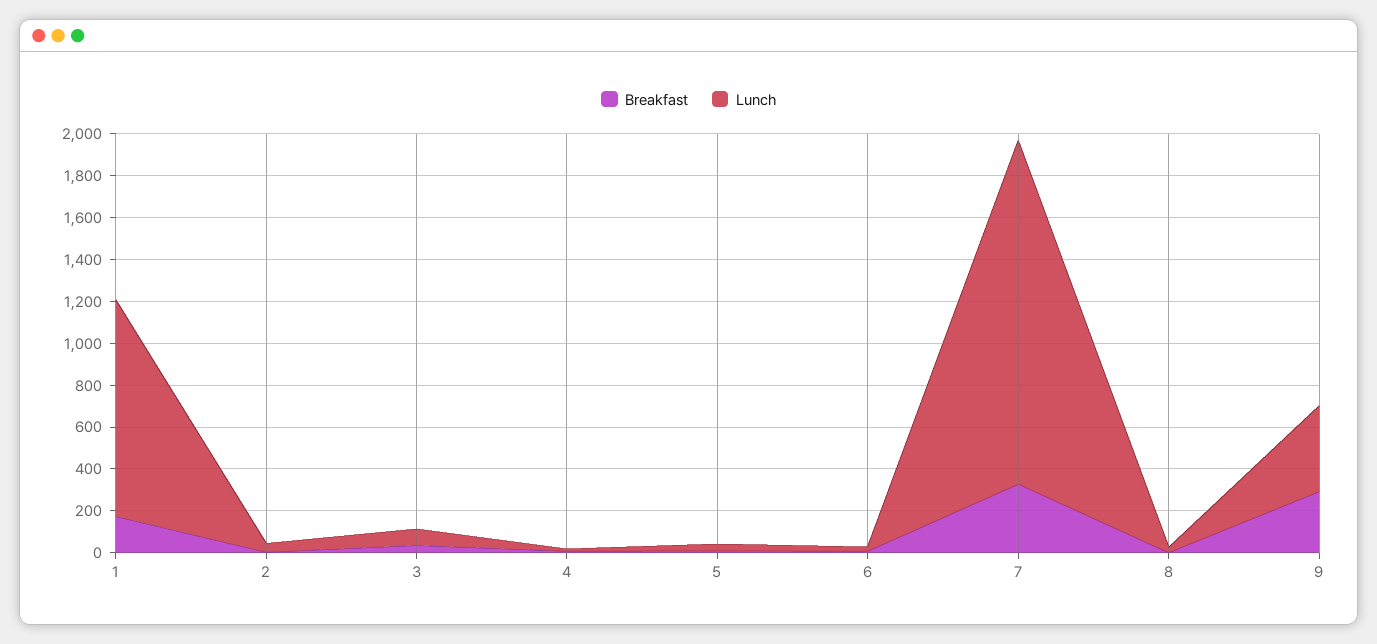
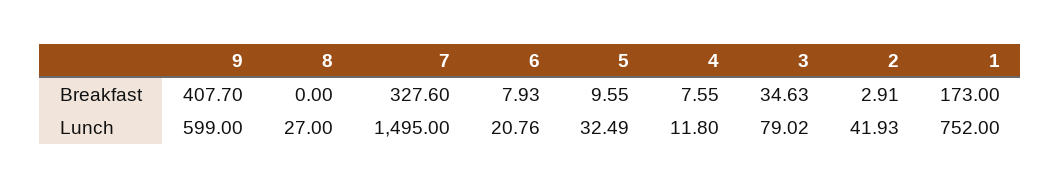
Lunch, 1: 1050 -> 752
Lunch, 7: 1650 -> 1495
Breakfast, 9: 300 -> 407.7
Lunch, 9: 400 -> 599

